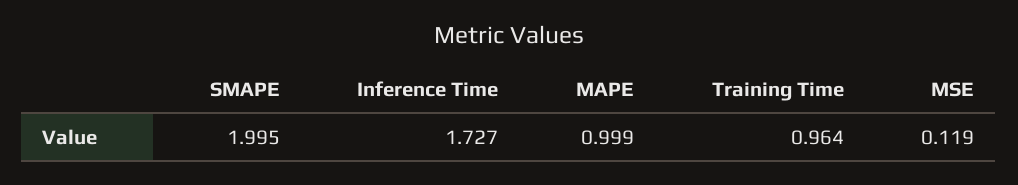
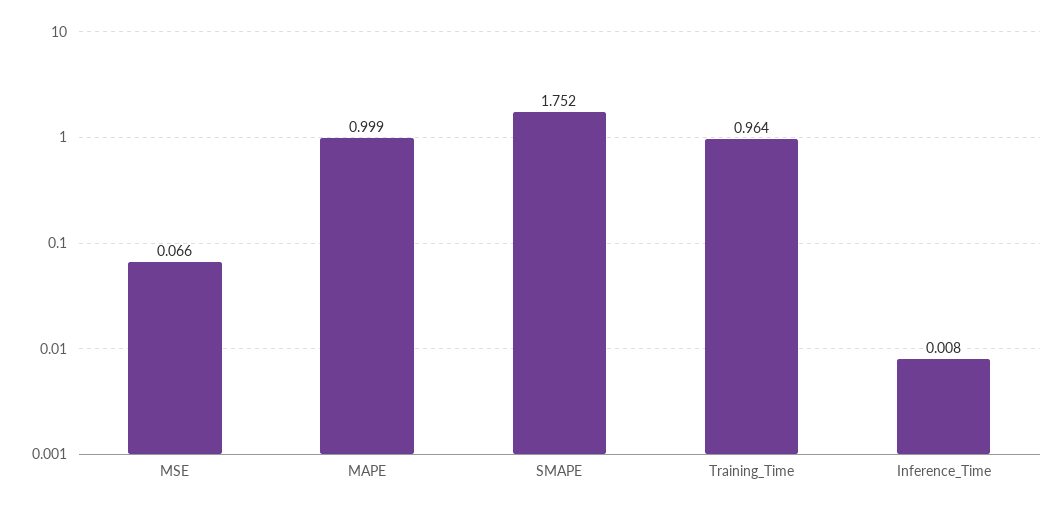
SMAPE: 1.995 -> 1.752
Inference Time: 1.727 -> 0.008
MSE: 0.119 -> 0.066

